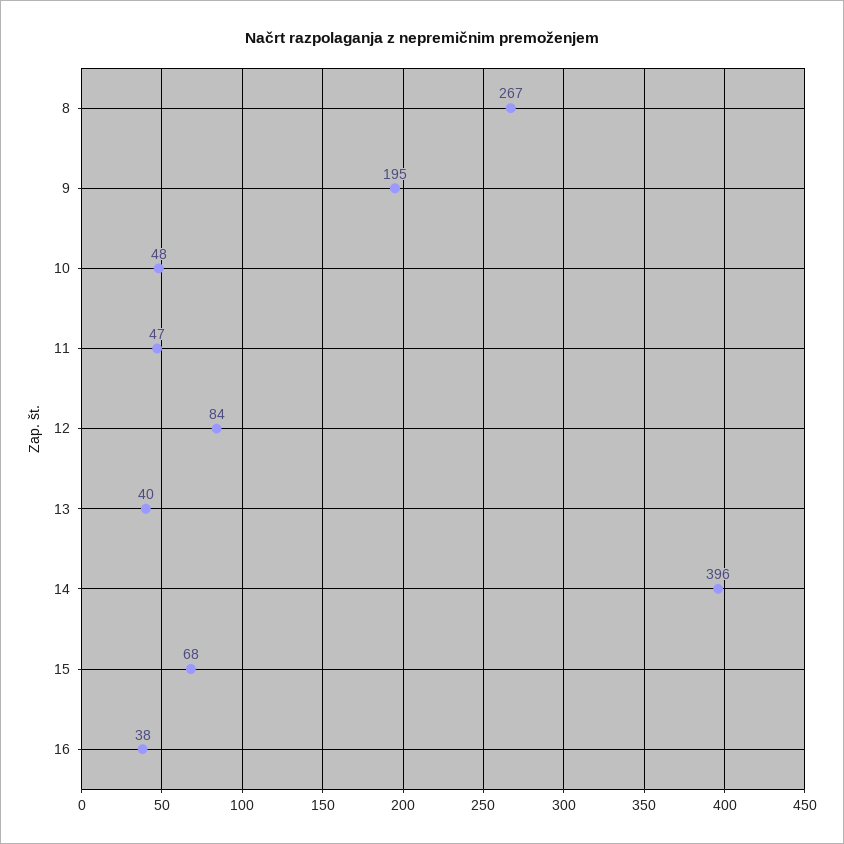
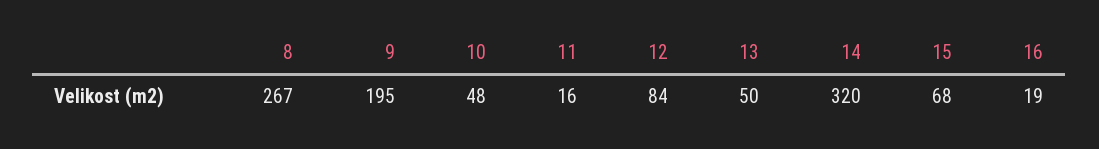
11: 47 -> 16
13: 40 -> 50
14: 396 -> 320
16: 38 -> 19

